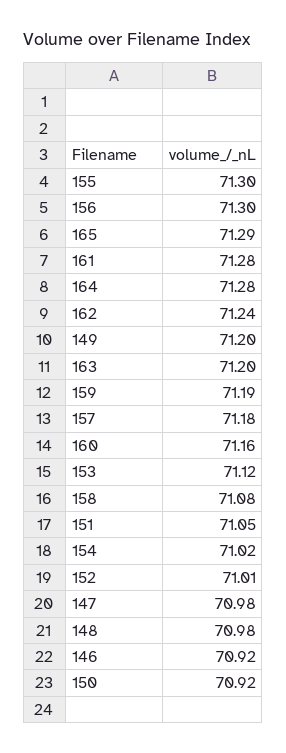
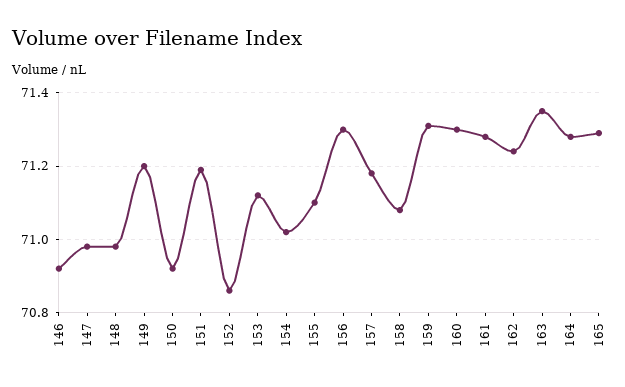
155: 71.3 -> 71.1
163: 71.2 -> 71.35
159: 71.19 -> 71.3
160: 71.16 -> 71.3
151: 71.05 -> 71.2
152: 71.01 -> 70.85

